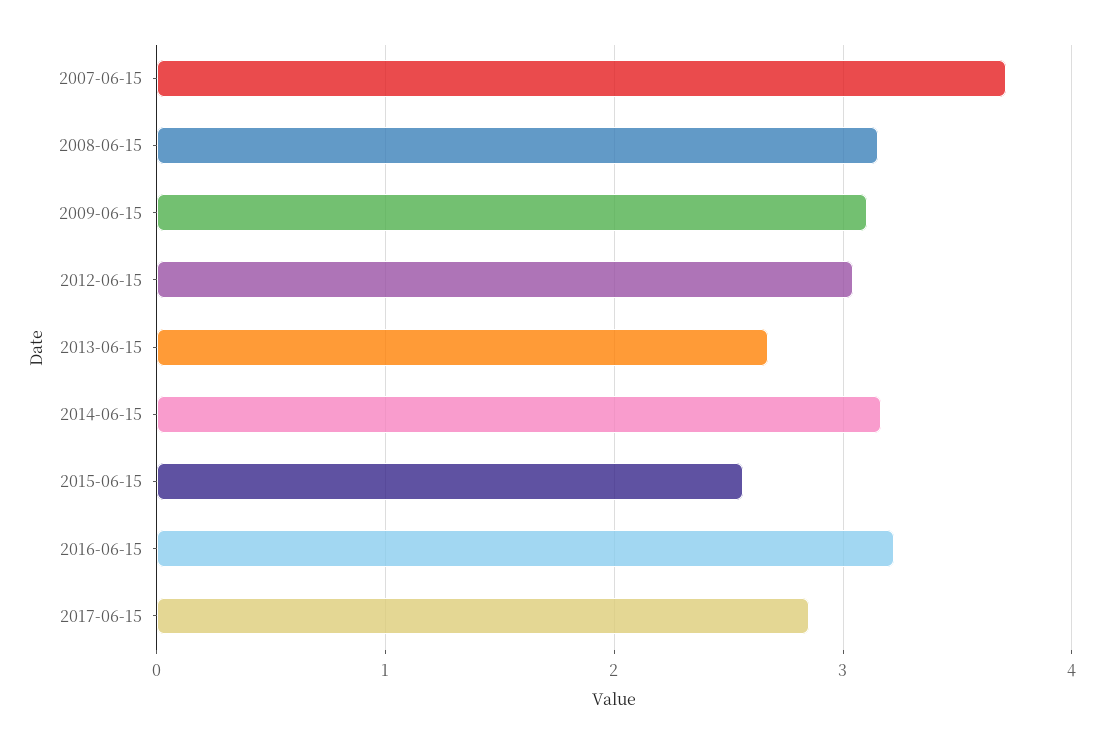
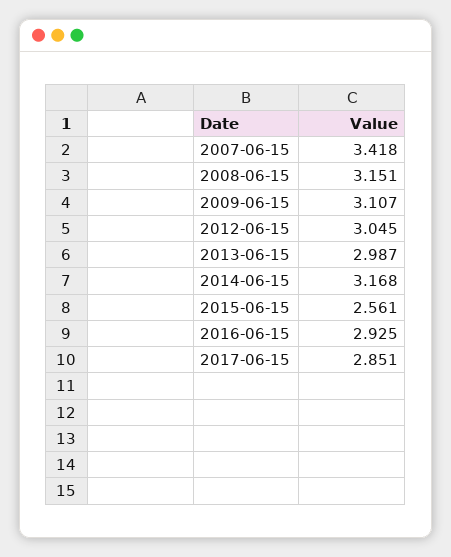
2007-06-15: 3.7 -> 3.418
2013-06-15: 2.7 -> 2.987
2016-06-15: 3.2 -> 2.925

